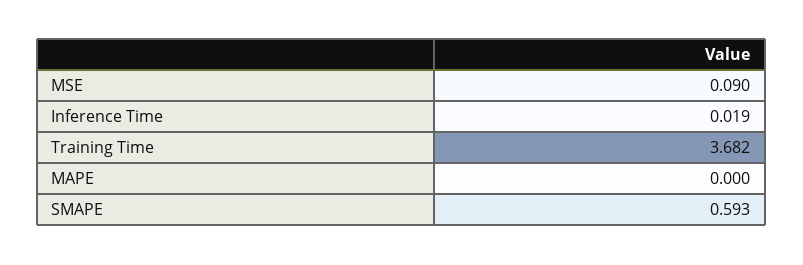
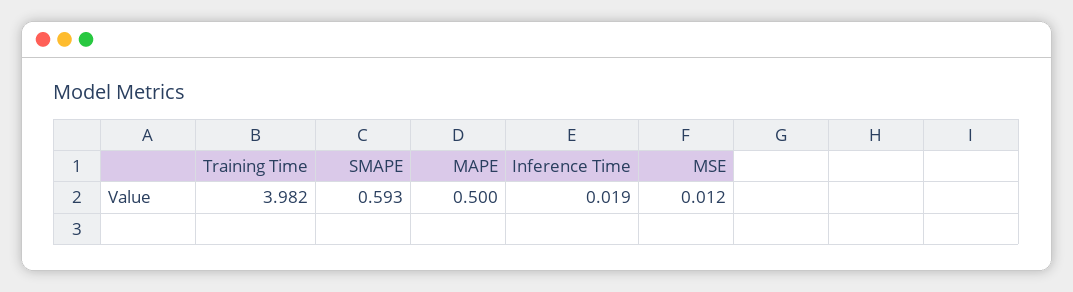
MSE: 0.09 -> 0.012
Training Time: 3.682 -> 3.982
MAPE: 0 -> 0.5

